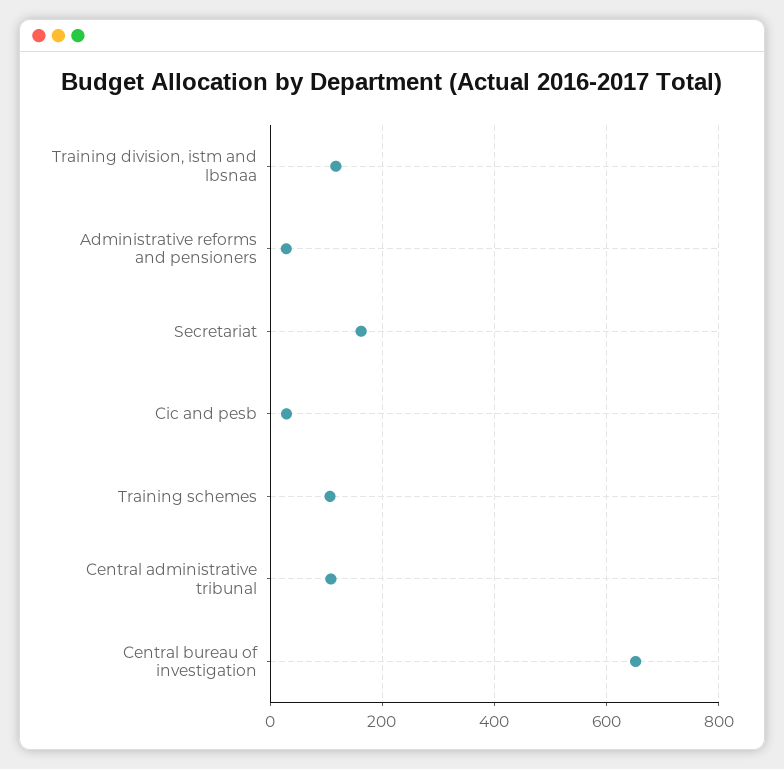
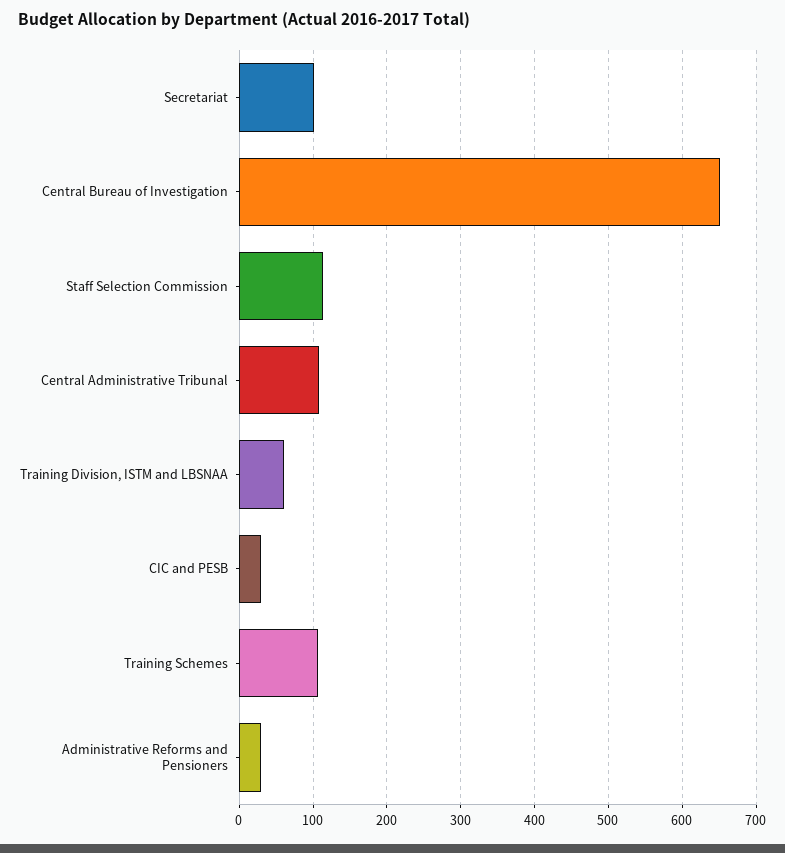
Training division, istm and lbsnaa: 120 -> 60
Secretariat: 160 -> 100
Staff Selection Commission: none -> 110

